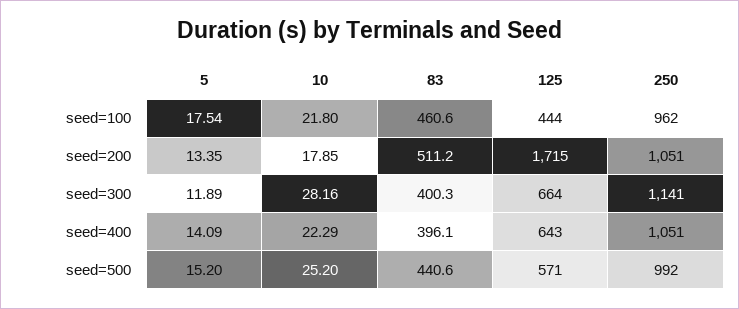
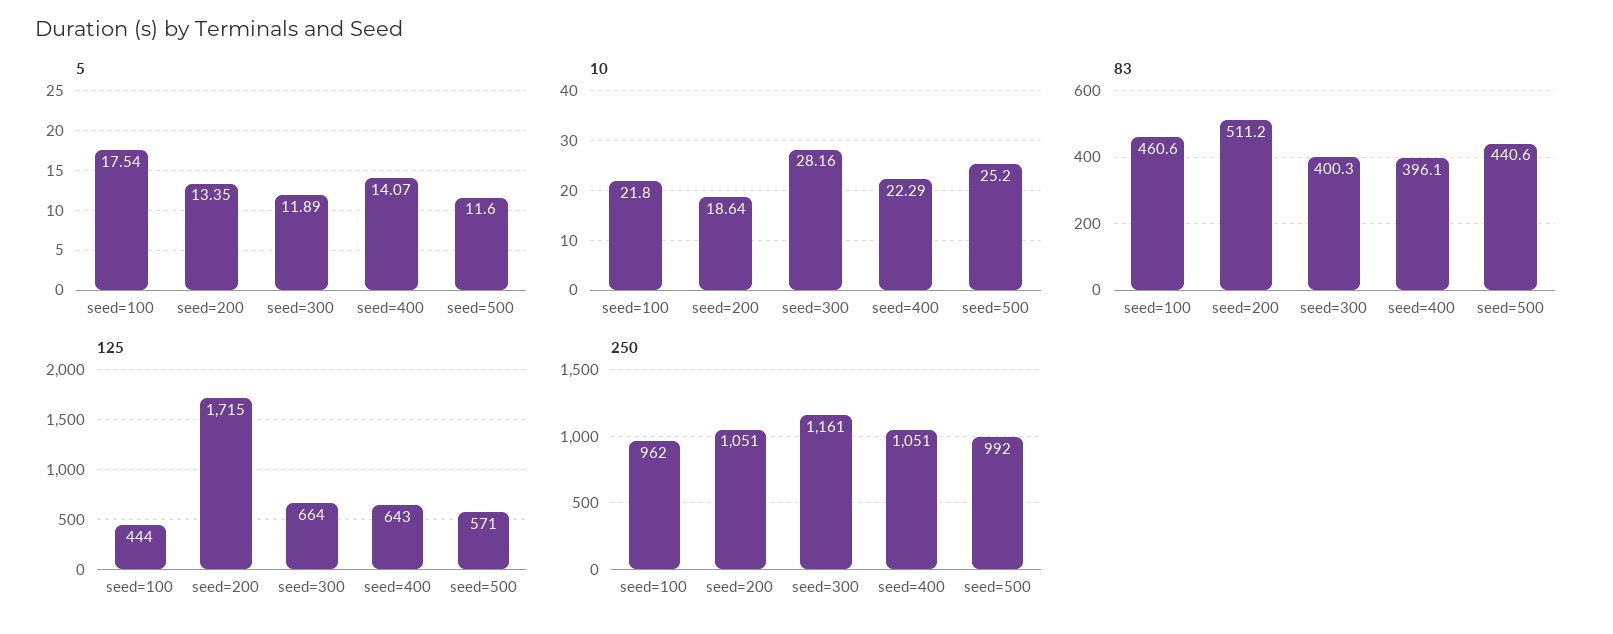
10, seed=200: 17.85 -> 18.64
250, seed=300: 1141 -> 1161
5, seed=400: 14.09 -> 14.07
5, seed=500: 15.2 -> 11.6

